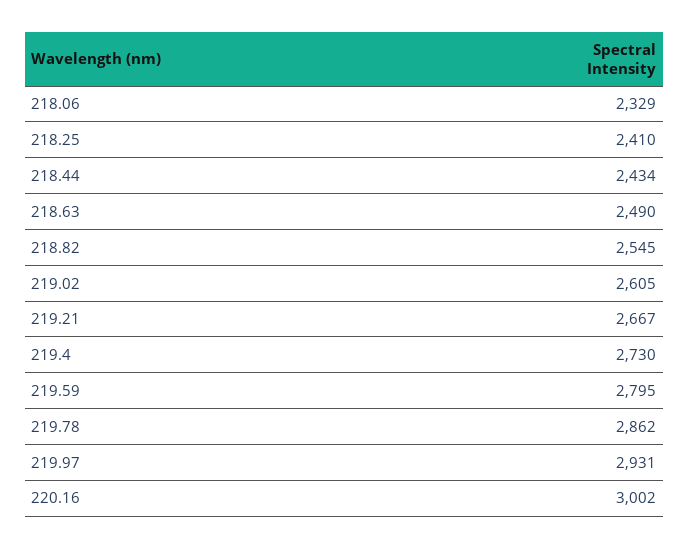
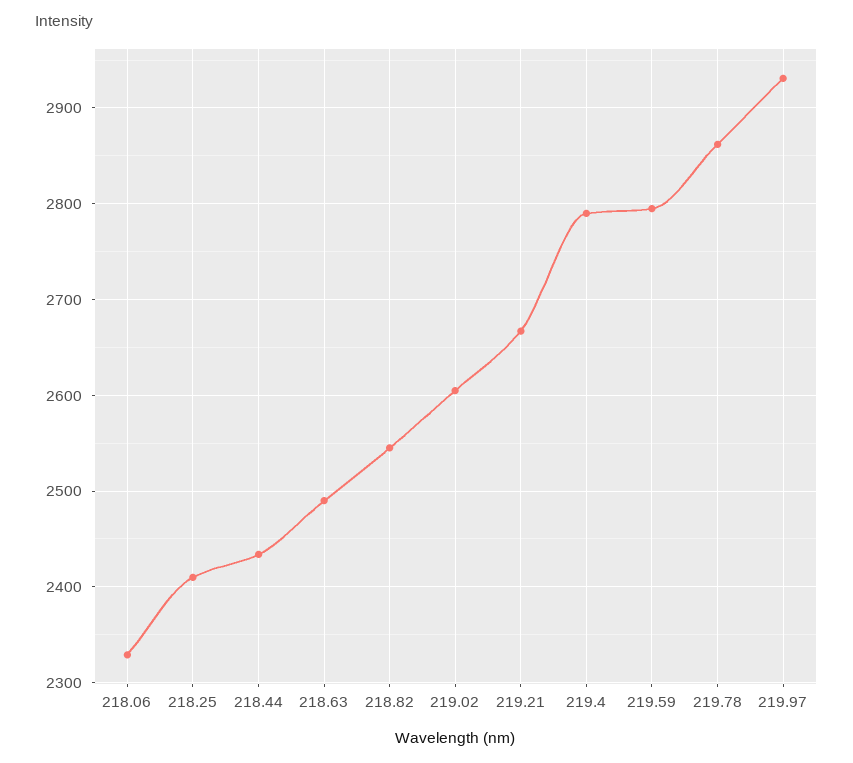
219.4: 2730 -> 2790
220.16: 3002 -> none

